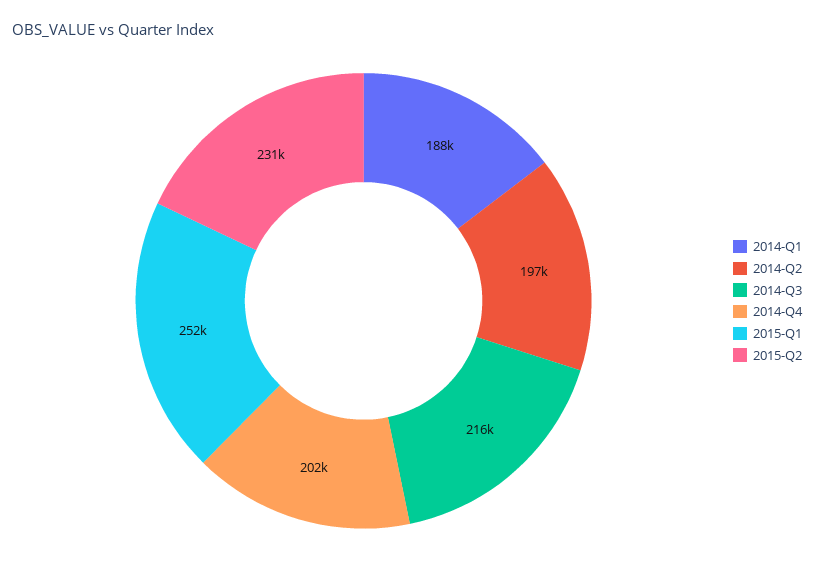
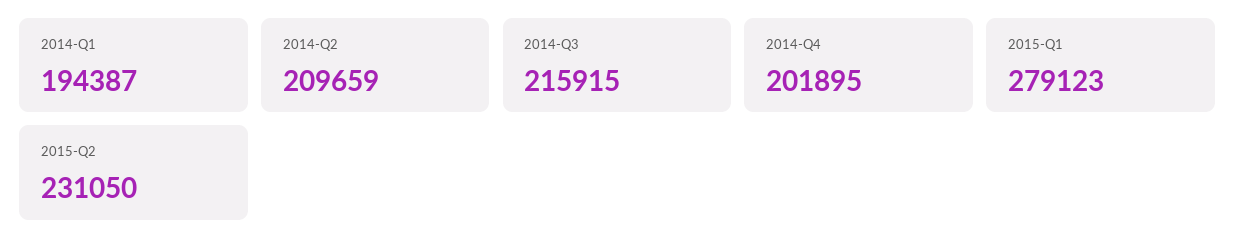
2014-Q1: 188000 -> 194387
2014-Q2: 197000 -> 209659
2015-Q1: 252000 -> 279123

